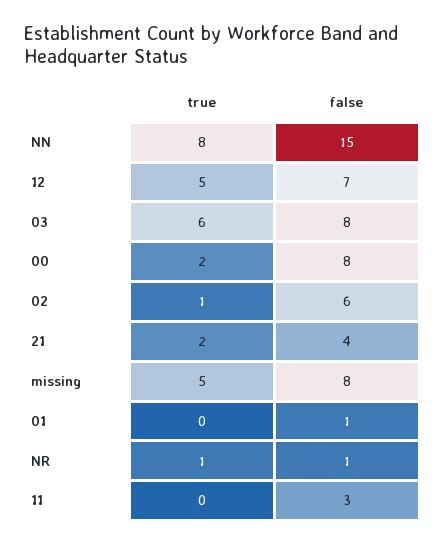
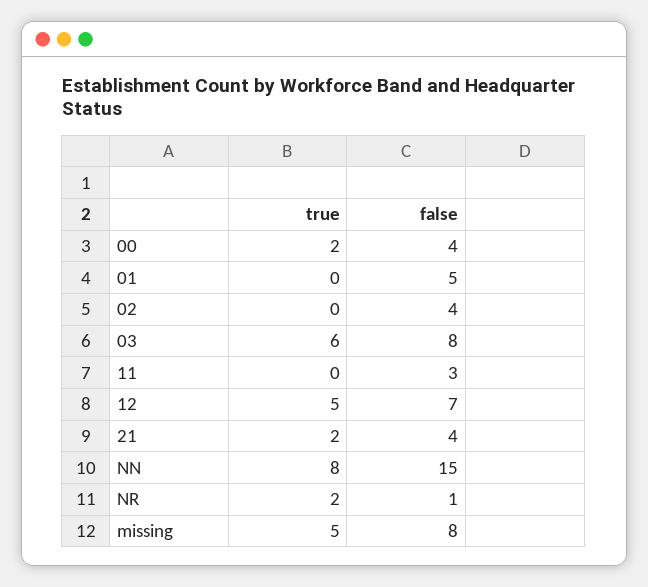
false, 00: 8 -> 4
true, 02: 1 -> 0
false, 02: 6 -> 4
false, 01: 1 -> 5
true, NR: 1 -> 2

